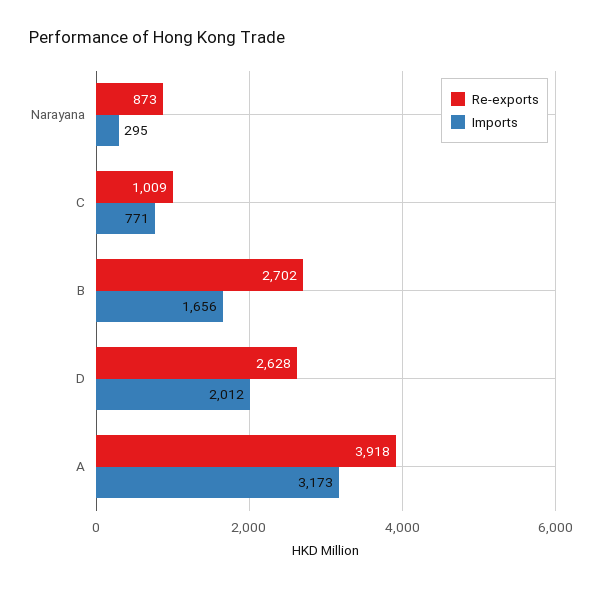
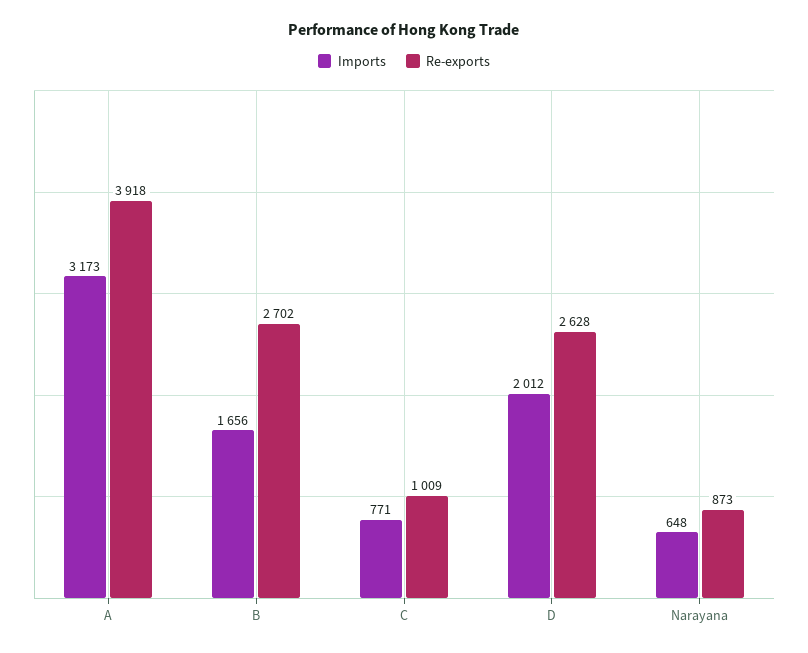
Imports, Narayana: 295 -> 648

